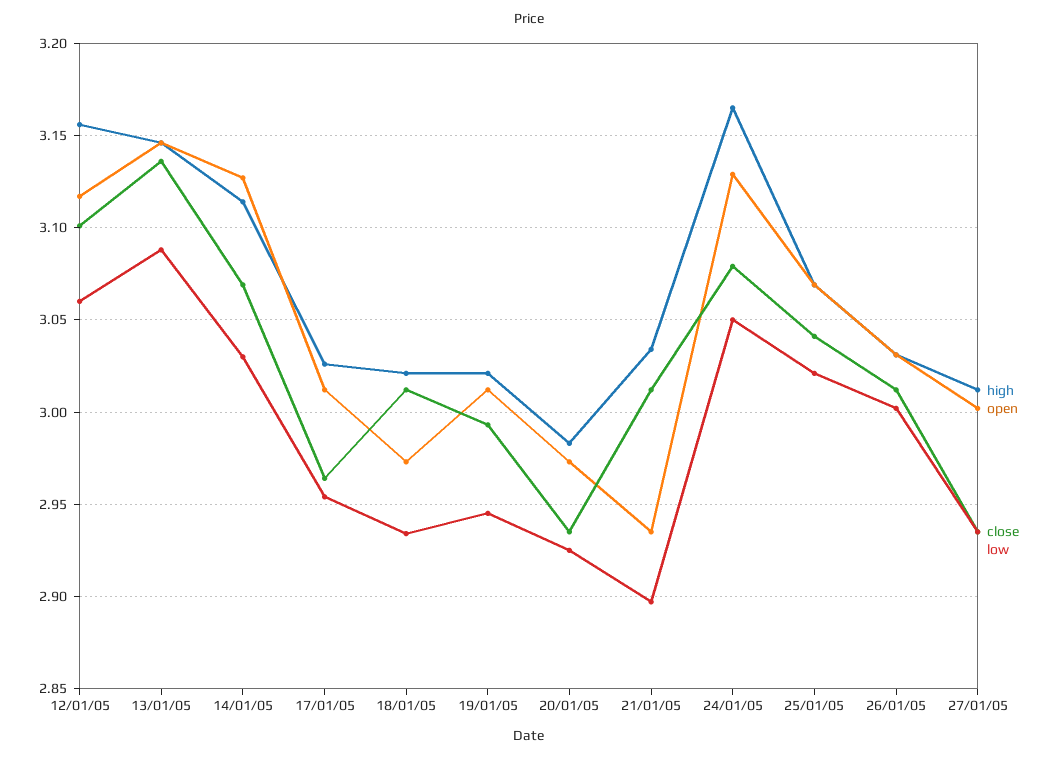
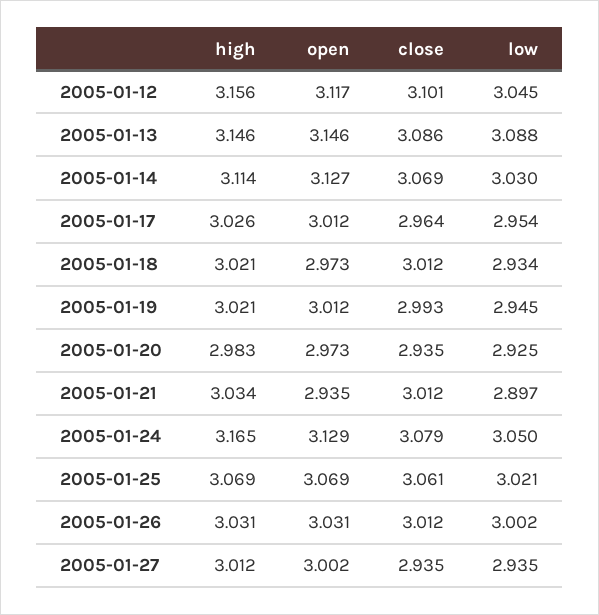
low, 12/01/05: 3.06 -> 3.045
close, 13/01/05: 3.135 -> 3.086
close, 25/01/05: 3.04 -> 3.061

